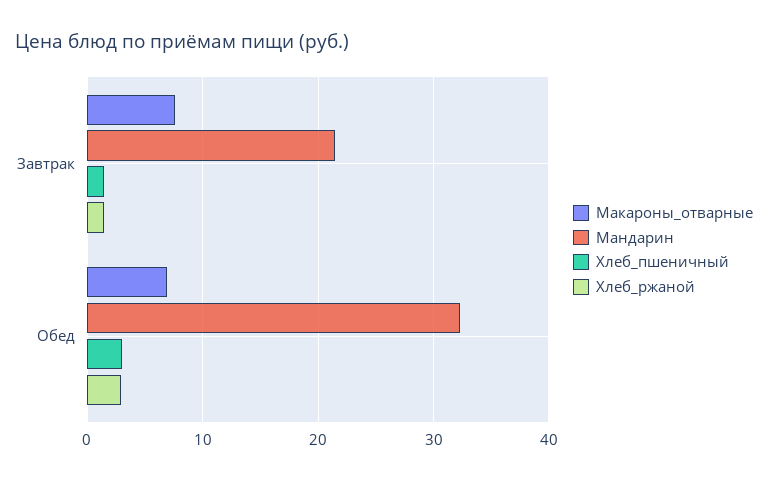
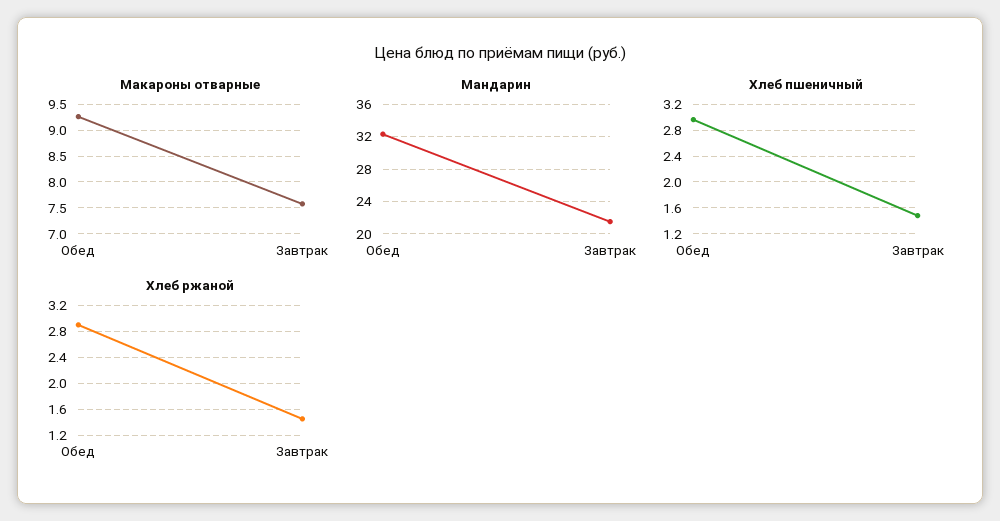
Макароны_отварные, Обед: 7 -> 9.25

